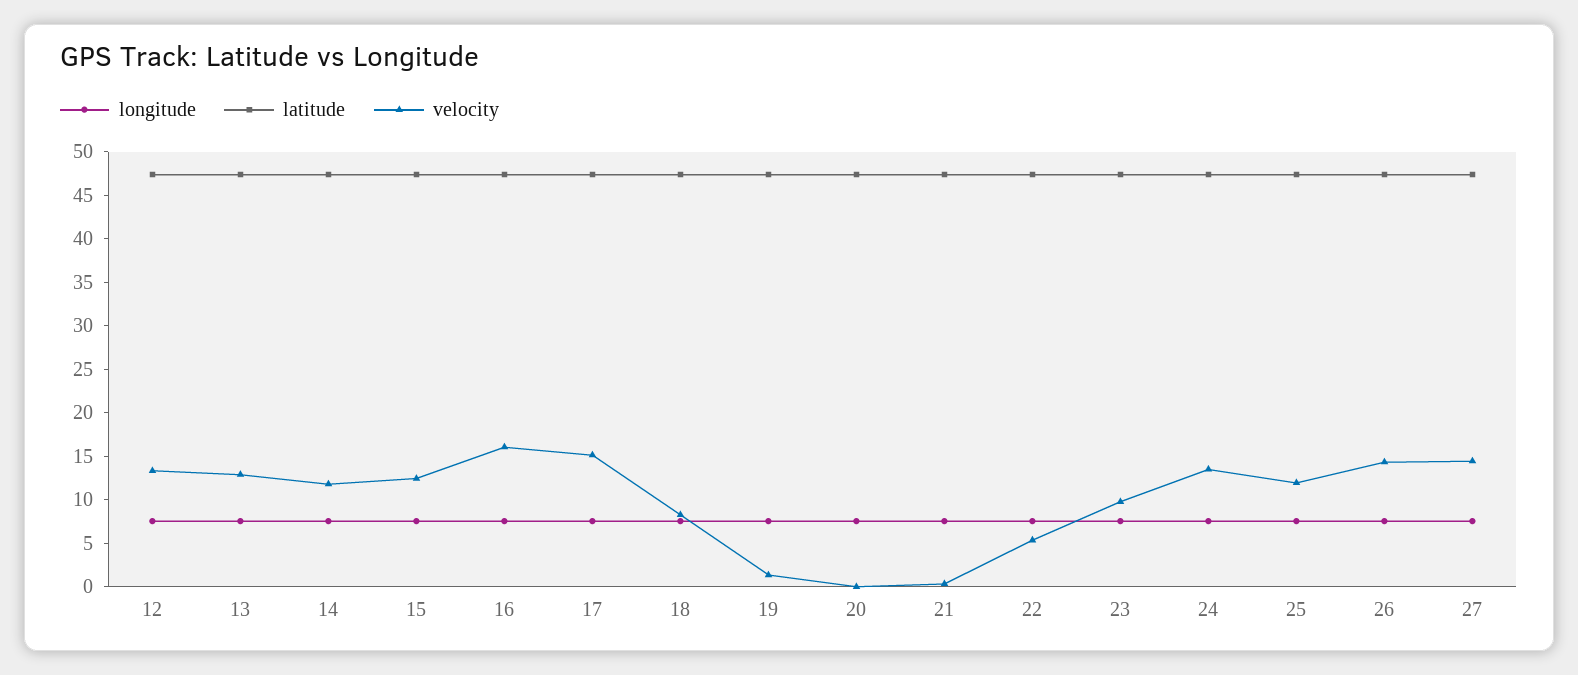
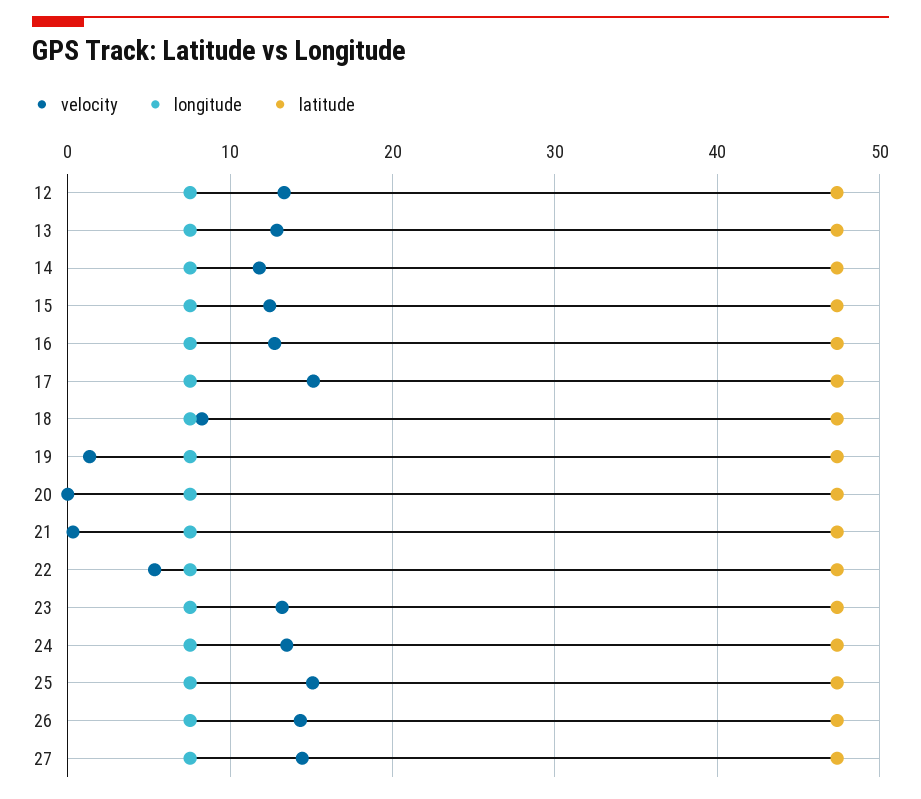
velocity, 16: 16 -> 13
velocity, 23: 10 -> 13
velocity, 25: 12 -> 15

